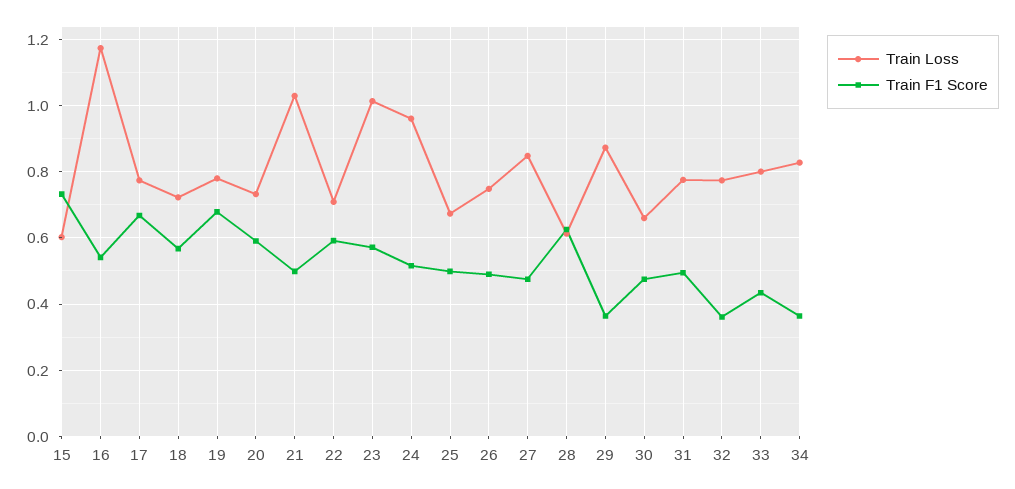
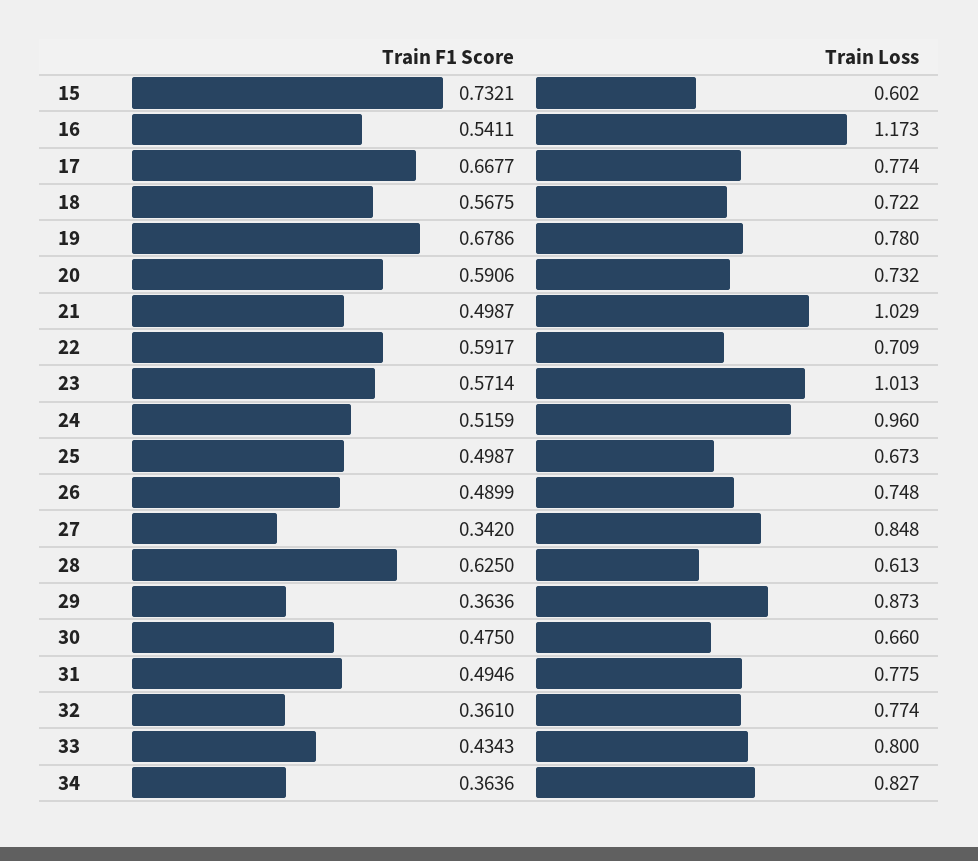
Train F1 Score, 27: 0.48 -> 0.342

